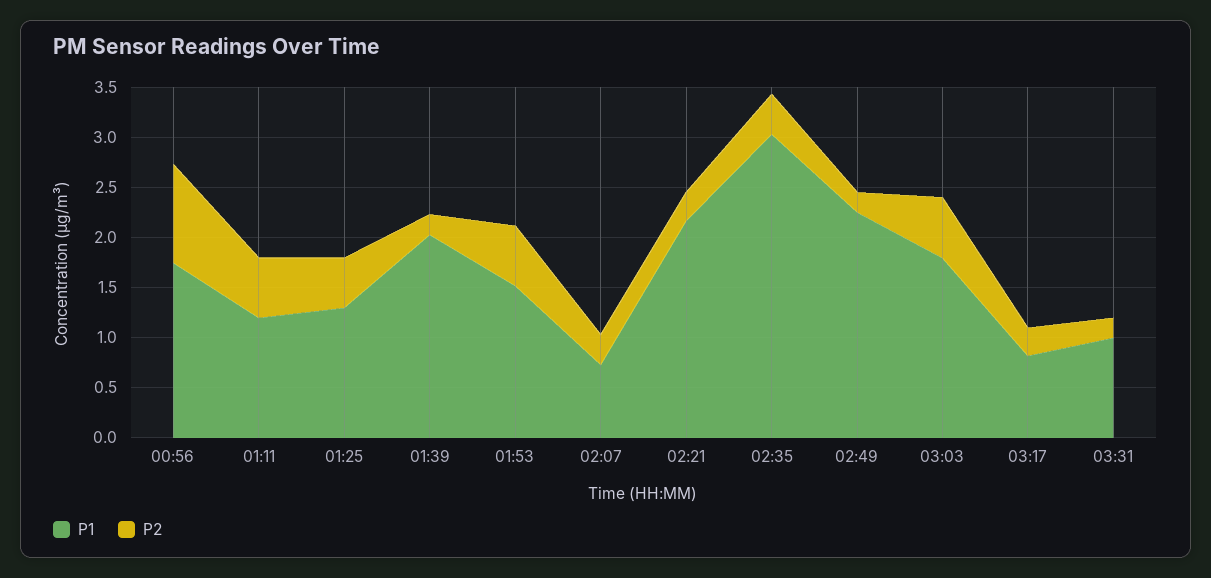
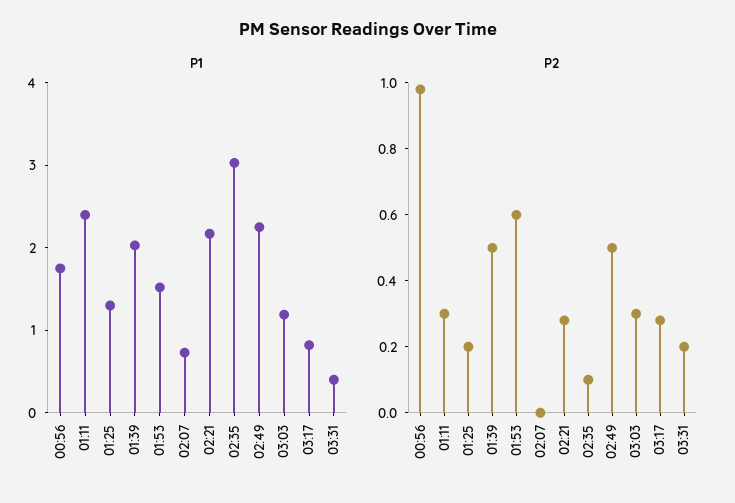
P1, 01:11: 1.2 -> 2.4
P2, 01:11: 0.6 -> 0.3
P2, 01:25: 0.5 -> 0.2
P2, 01:39: 0.2 -> 0.5
P2, 02:07: 0.3 -> 0
P2, 02:35: 0.4 -> 0.1
P2, 02:49: 0.2 -> 0.5
P1, 03:03: 1.8 -> 1.2
P2, 03:03: 0.6 -> 0.3
P1, 03:31: 1 -> 0.4

